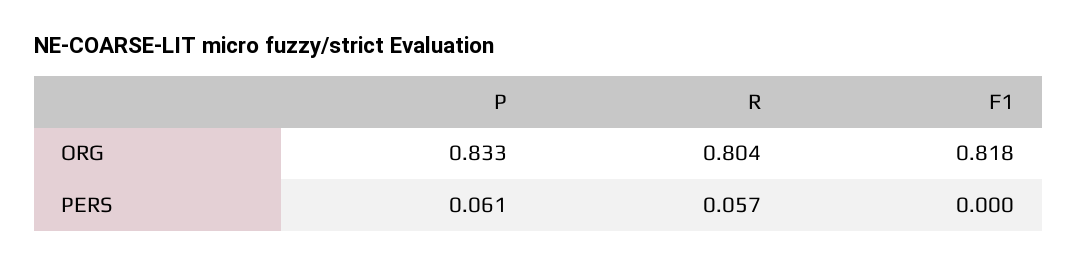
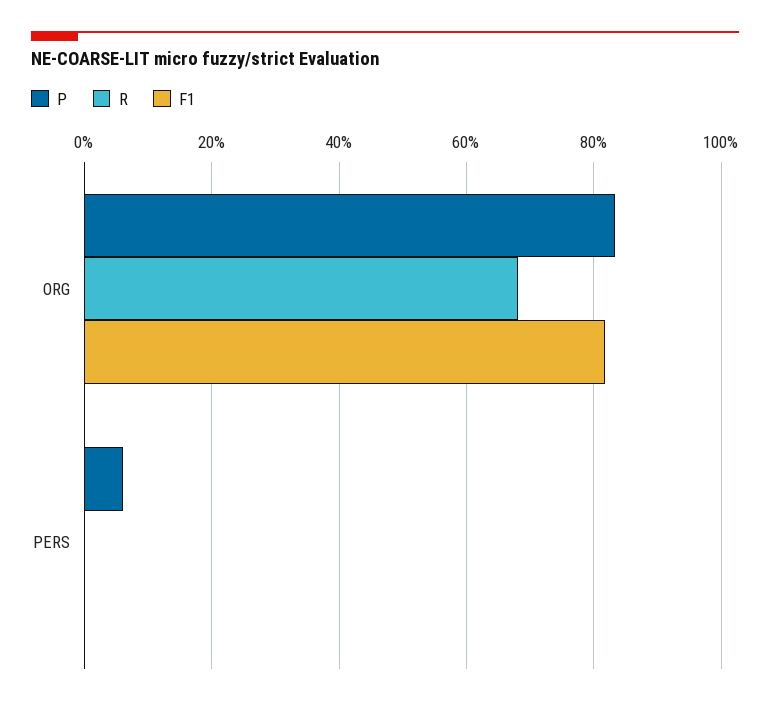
R, ORG: 0.804 -> 0.68
R, PERS: 0.057 -> 0

